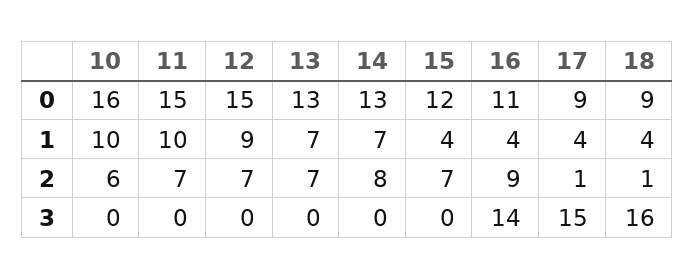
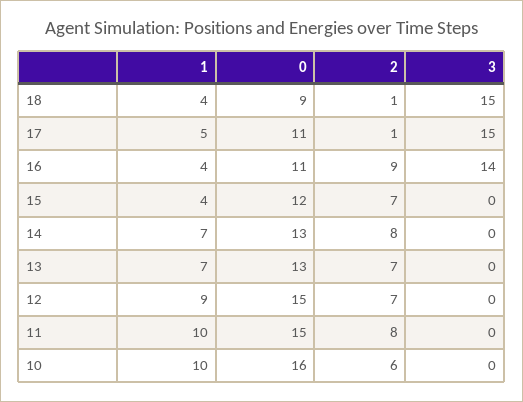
17, 0: 9 -> 11
17, 1: 4 -> 5
11, 2: 7 -> 8
18, 3: 16 -> 15

